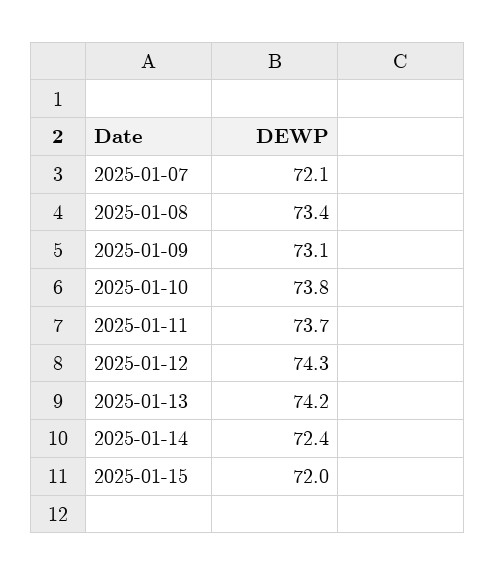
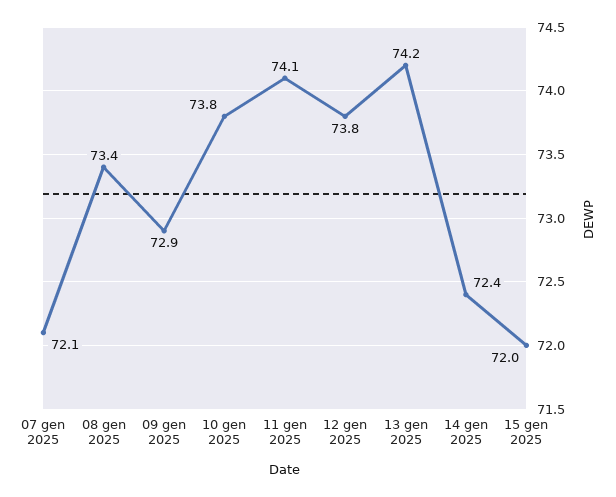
2025-01-09: 73.1 -> 72.9
2025-01-11: 73.7 -> 74.1
2025-01-12: 74.3 -> 73.8

